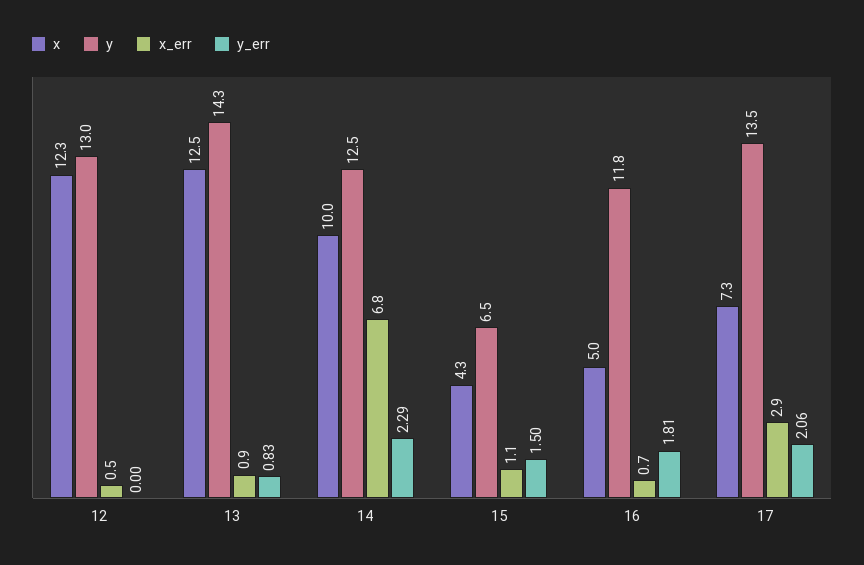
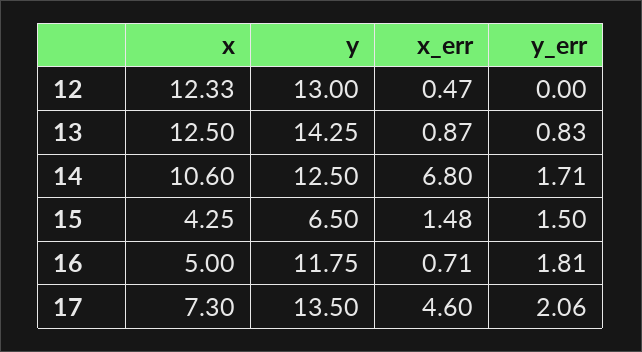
x, 14: 10 -> 10.6
y_err, 14: 2.29 -> 1.71
x_err, 15: 1.1 -> 1.48
x_err, 17: 2.9 -> 4.6

